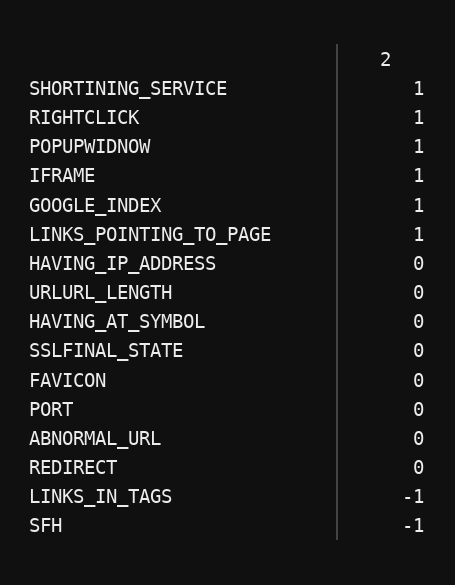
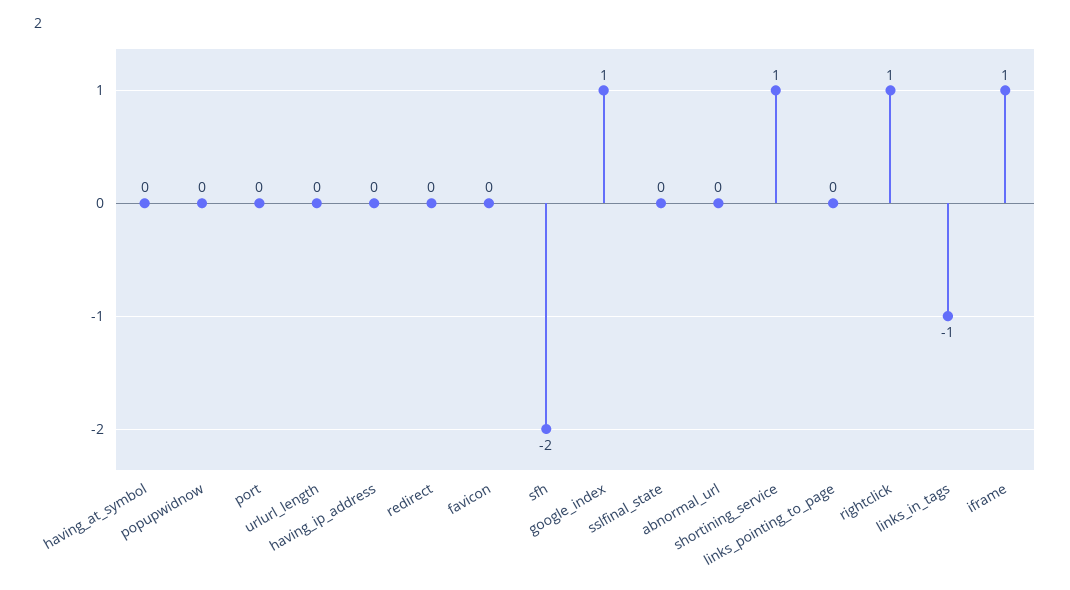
POPUPWIDNOW: 1 -> 0
LINKS_POINTING_TO_PAGE: 1 -> 0
SFH: -1 -> -2

